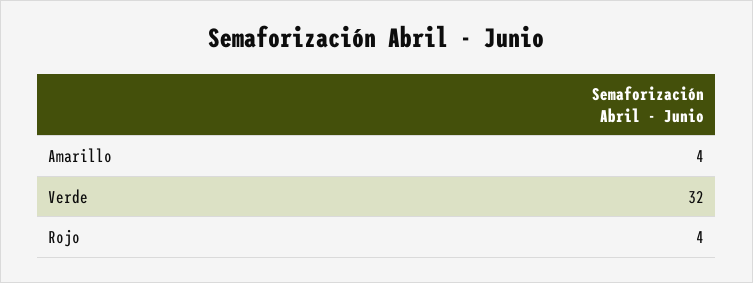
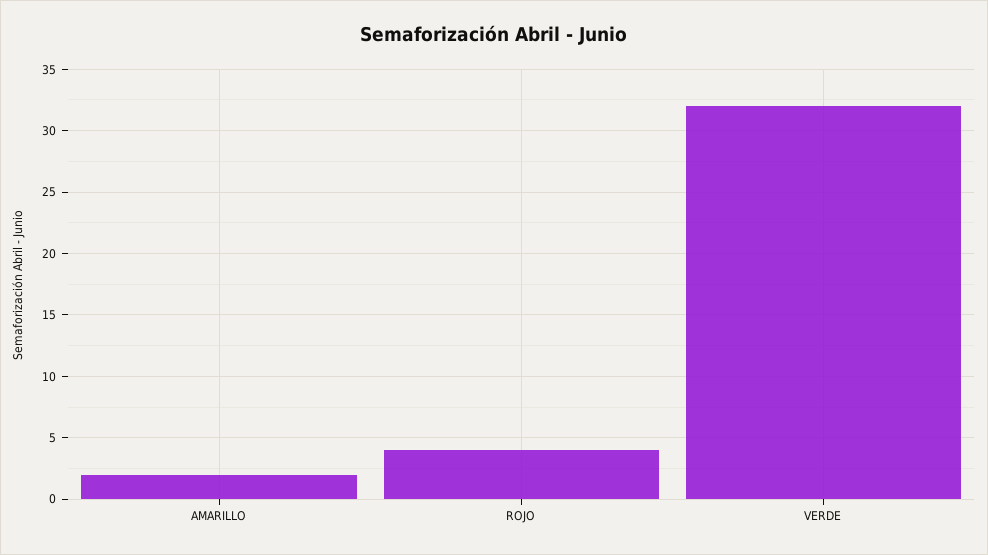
Amarillo: 4 -> 2

